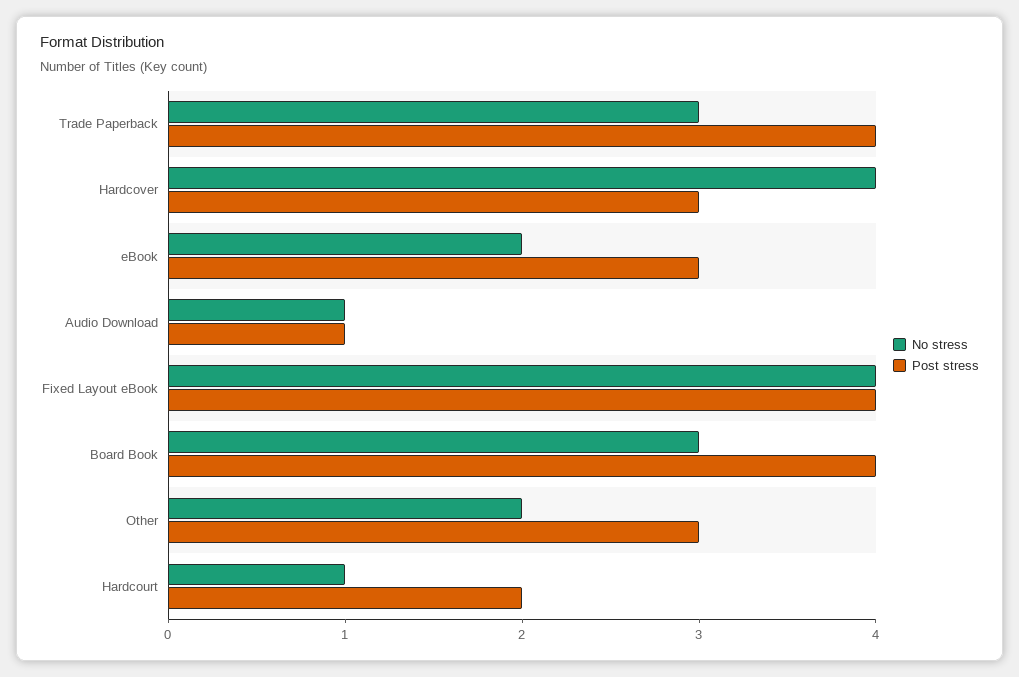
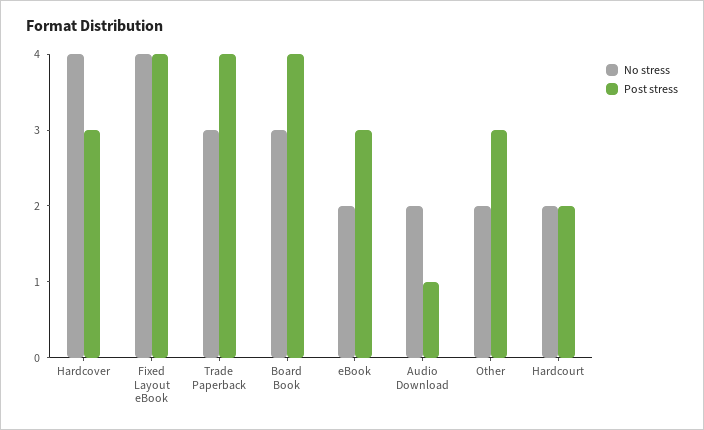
No stress, Audio Download: 1 -> 2
No stress, Hardcourt: 1 -> 2

